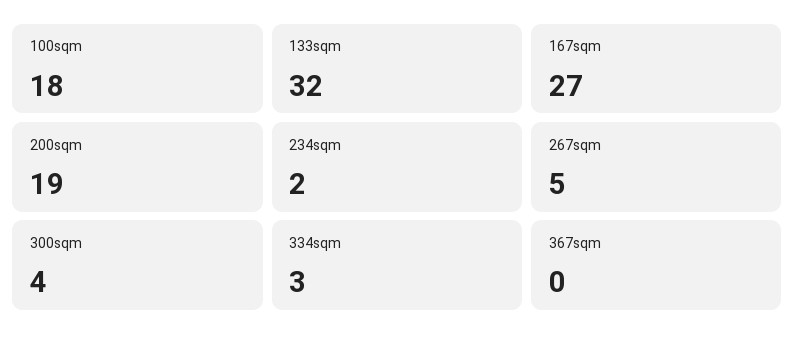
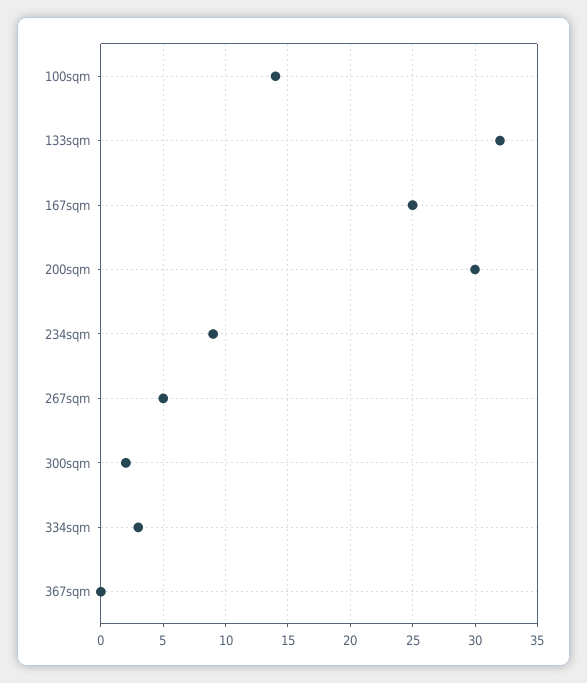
100sqm: 18 -> 14
167sqm: 27 -> 25
200sqm: 19 -> 30
234sqm: 2 -> 9
300sqm: 4 -> 2

